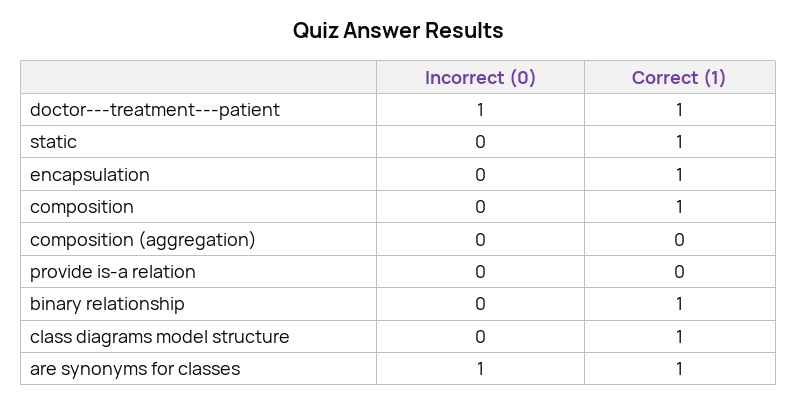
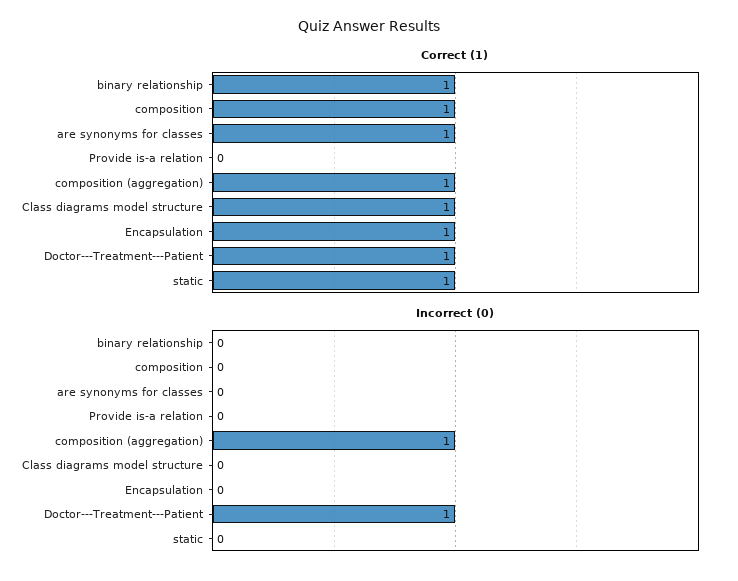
Incorrect (0), composition (aggregation): 0 -> 1
Correct (1), composition (aggregation): 0 -> 1
Incorrect (0), are synonyms for classes: 1 -> 0

